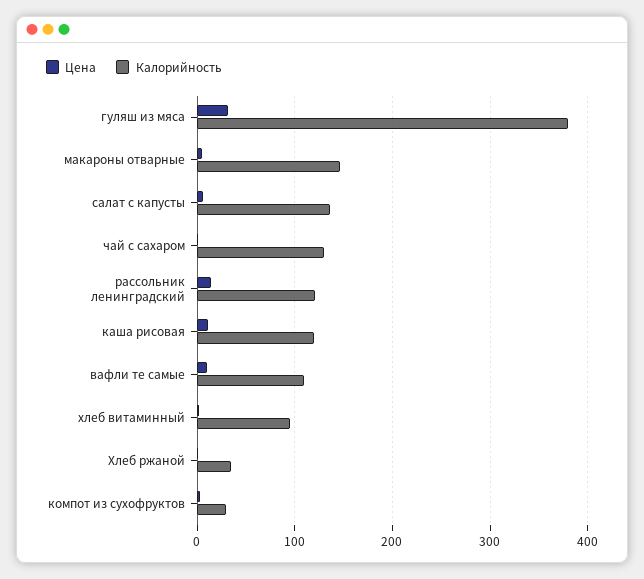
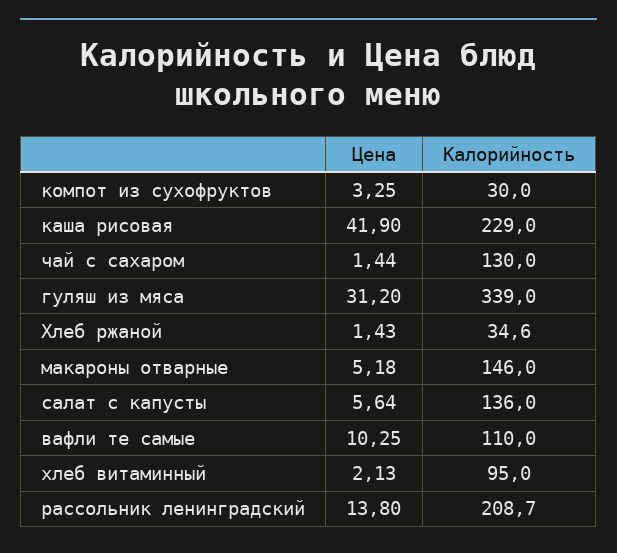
Калорийность, гуляш из мяса: 380 -> 339
Калорийность, рассольник ленинградский: 120 -> 208.7
Цена, каша рисовая: 10 -> 41.9
Калорийность, каша рисовая: 120 -> 229

